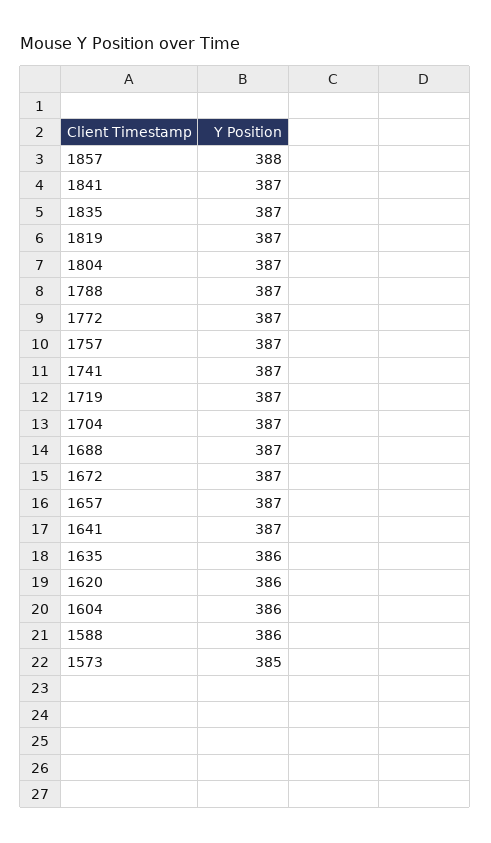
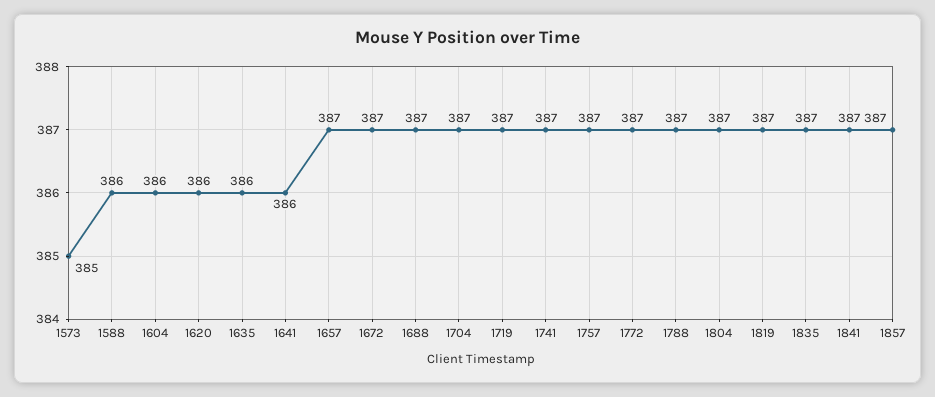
1857: 388 -> 387
1641: 387 -> 386

